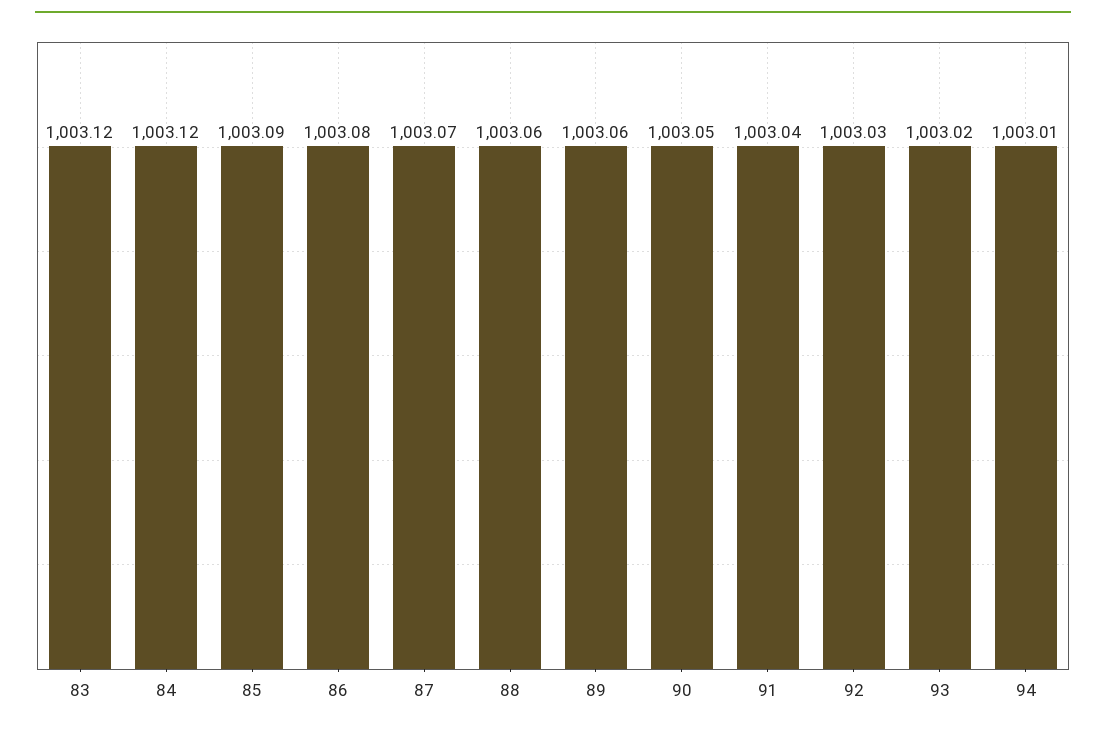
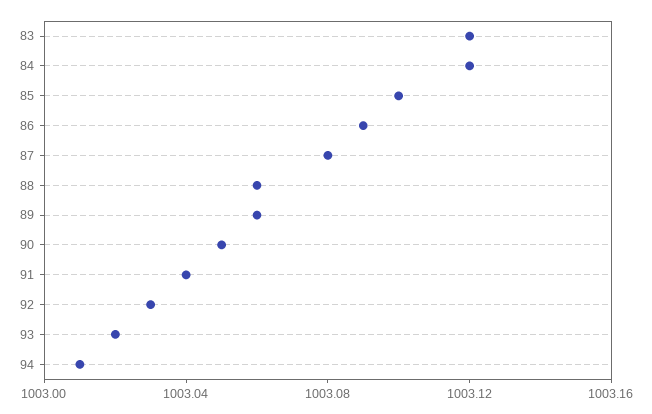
85: 1003.09 -> 1003.1
86: 1003.08 -> 1003.09
87: 1003.07 -> 1003.08

